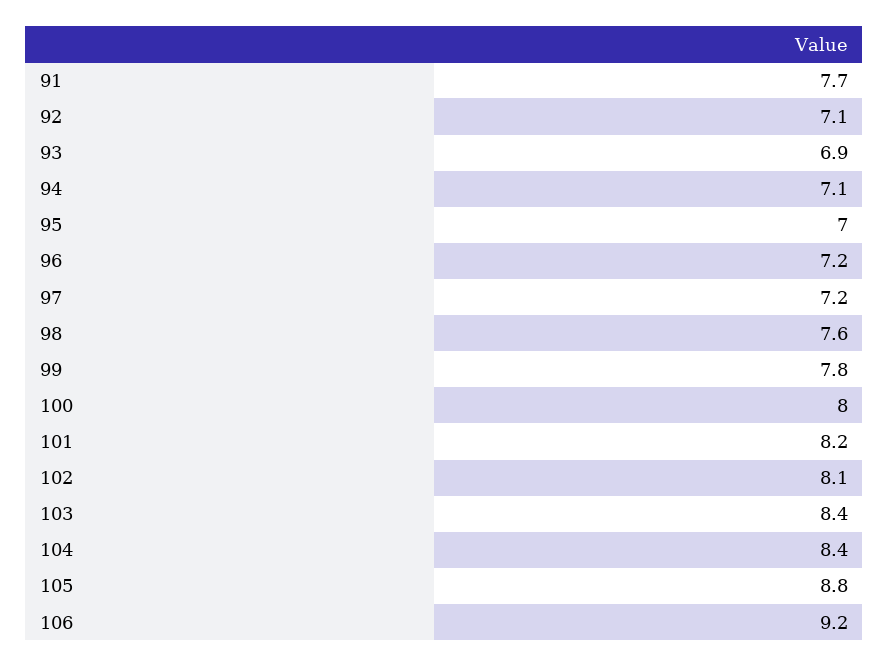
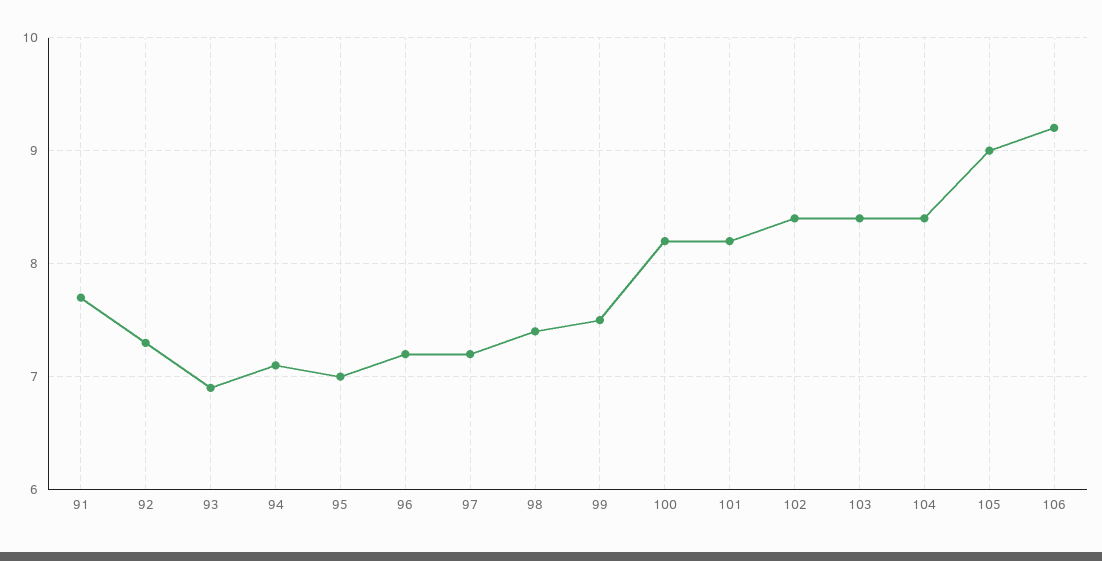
92: 7.1 -> 7.3
98: 7.6 -> 7.4
99: 7.8 -> 7.5
100: 8 -> 8.2
102: 8.1 -> 8.4
105: 8.8 -> 9

